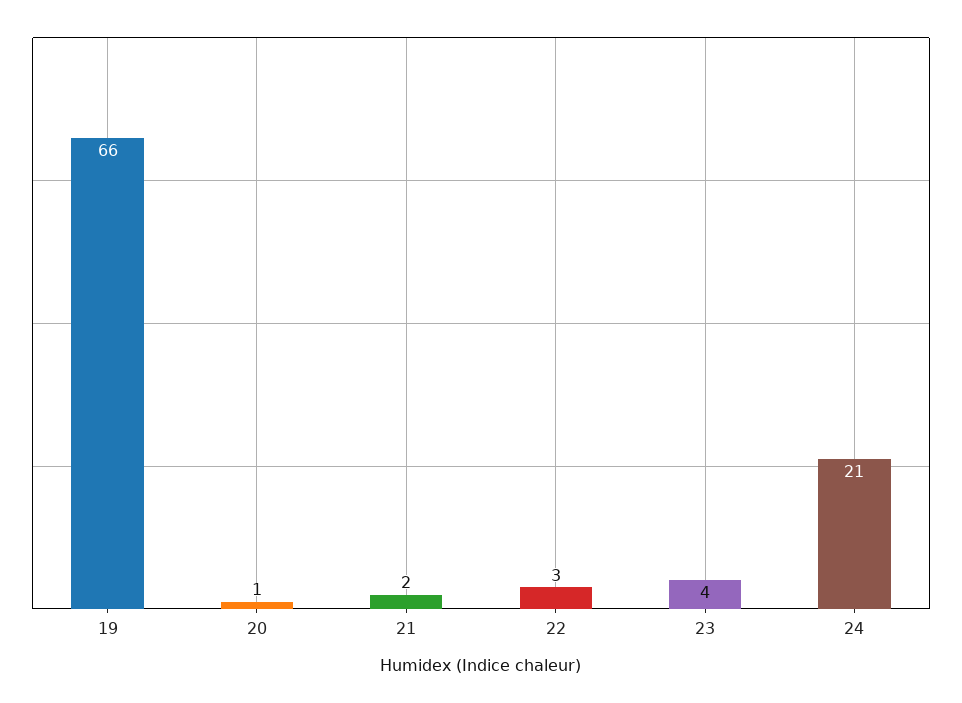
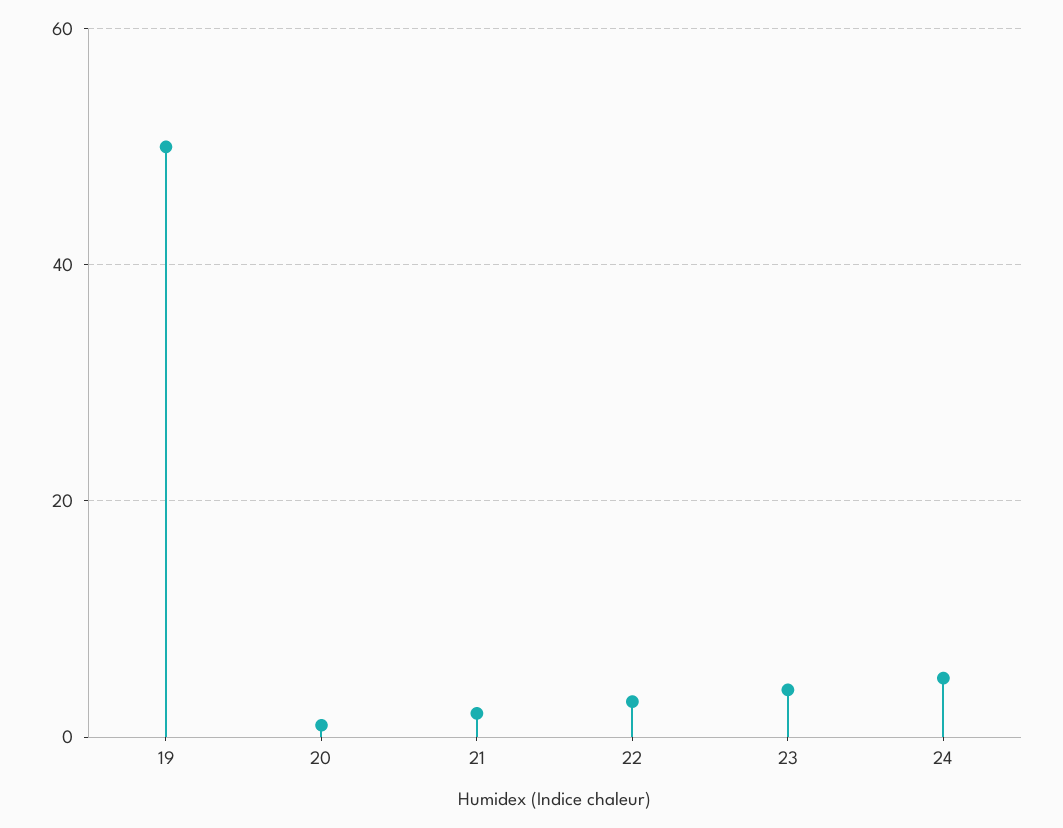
19: 66 -> 50
24: 21 -> 5

